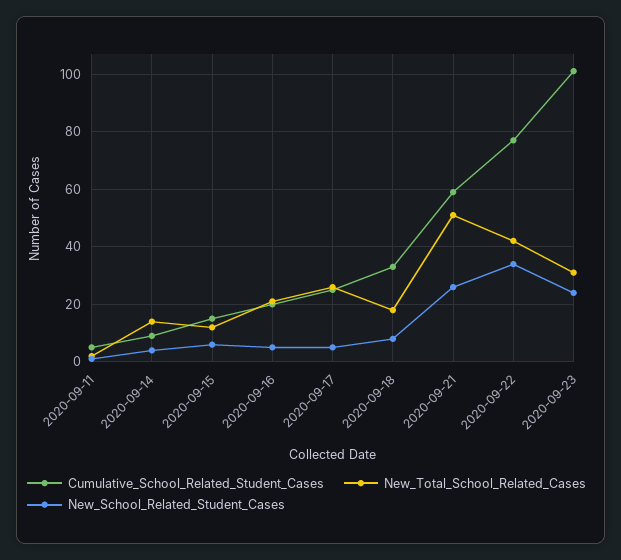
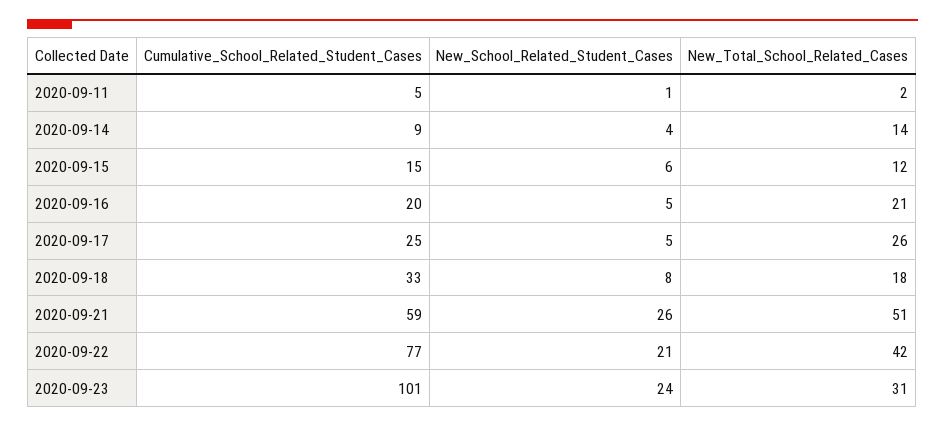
New_School_Related_Student_Cases, 2020-09-22: 35 -> 21

